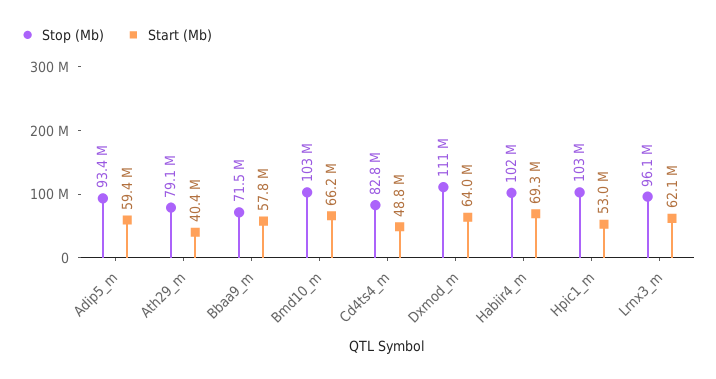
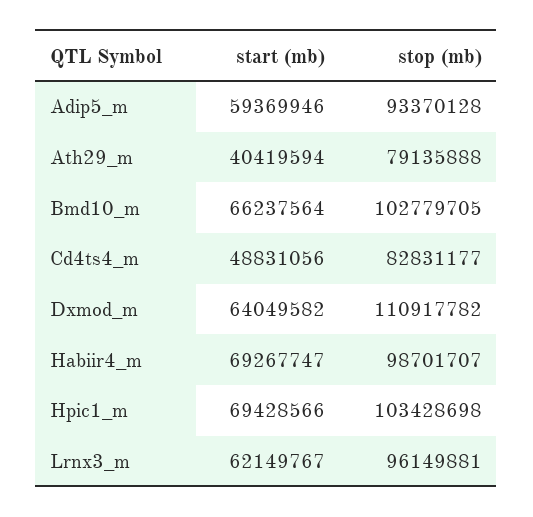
Stop (Mb), Bbaa9_m: 71500000 -> none
Start (Mb), Bbaa9_m: 57800000 -> none
Stop (Mb), Habiir4_m: 102000000 -> 98701707
Start (Mb), Hpic1_m: 53000000 -> 69428566

